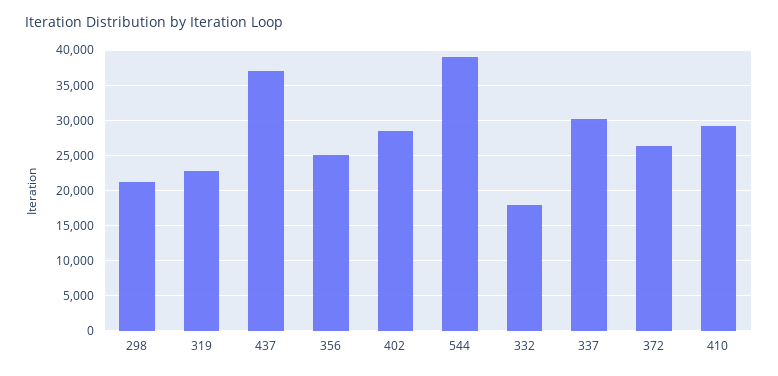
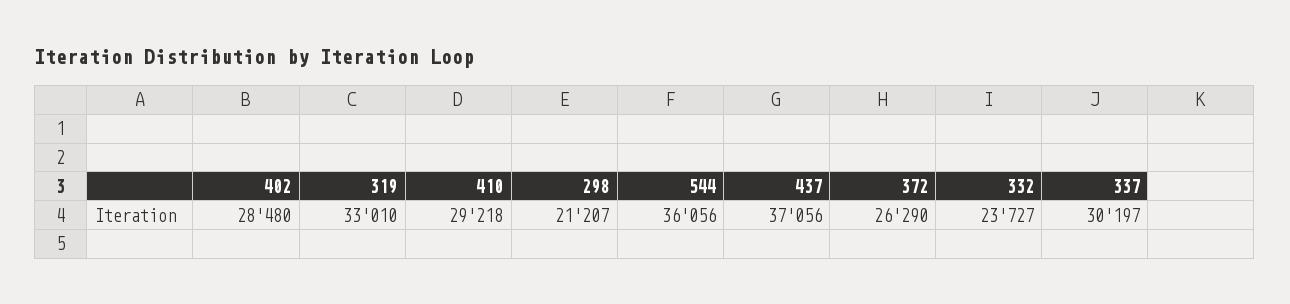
319: 23000 -> 33010
356: 25000 -> none
544: 39000 -> 36056
332: 18000 -> 23727

